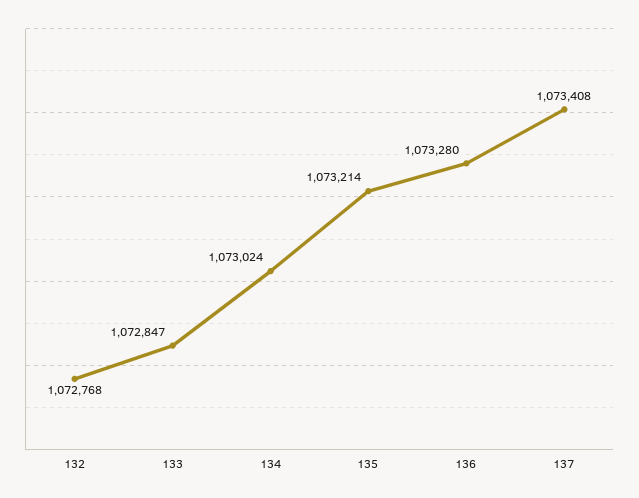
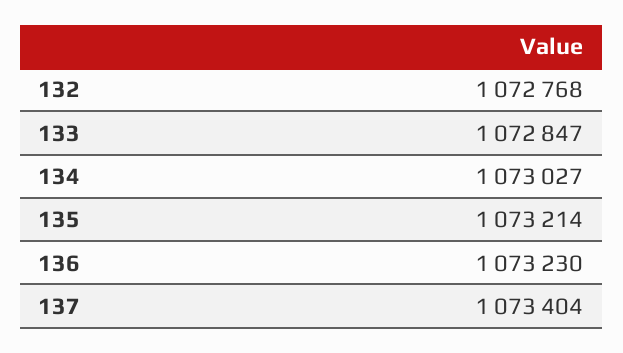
134: 1073024 -> 1073027
136: 1073280 -> 1073230
137: 1073408 -> 1073404

